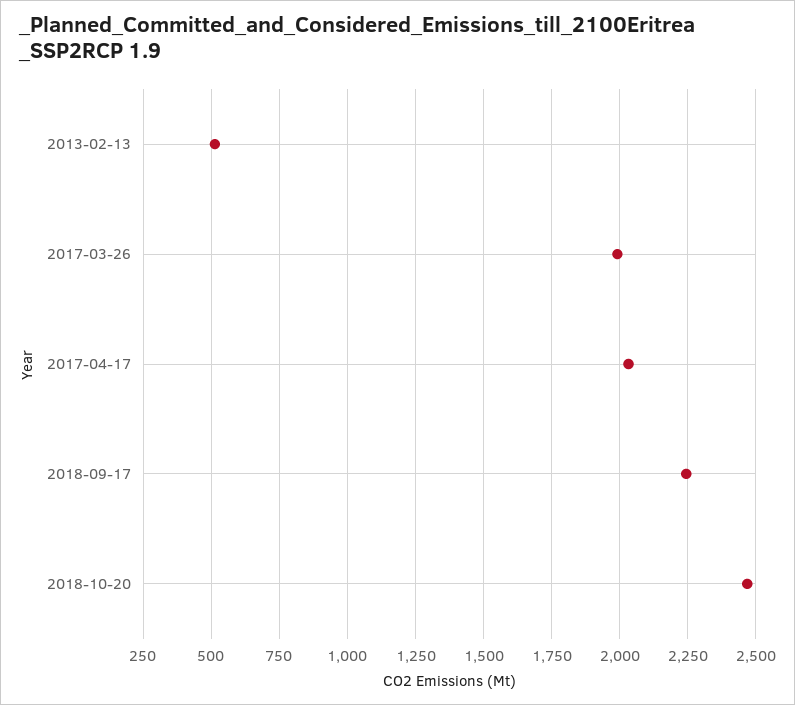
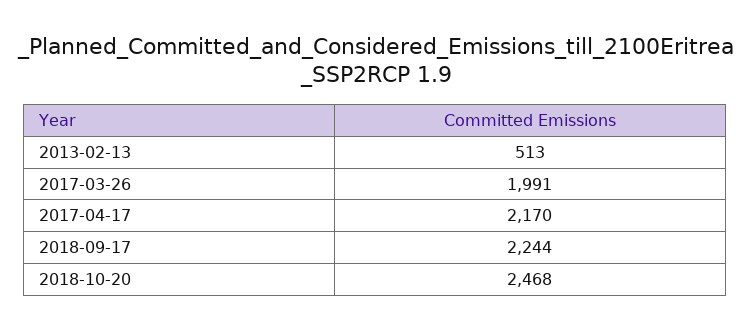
2017-04-17: 2025 -> 2170

